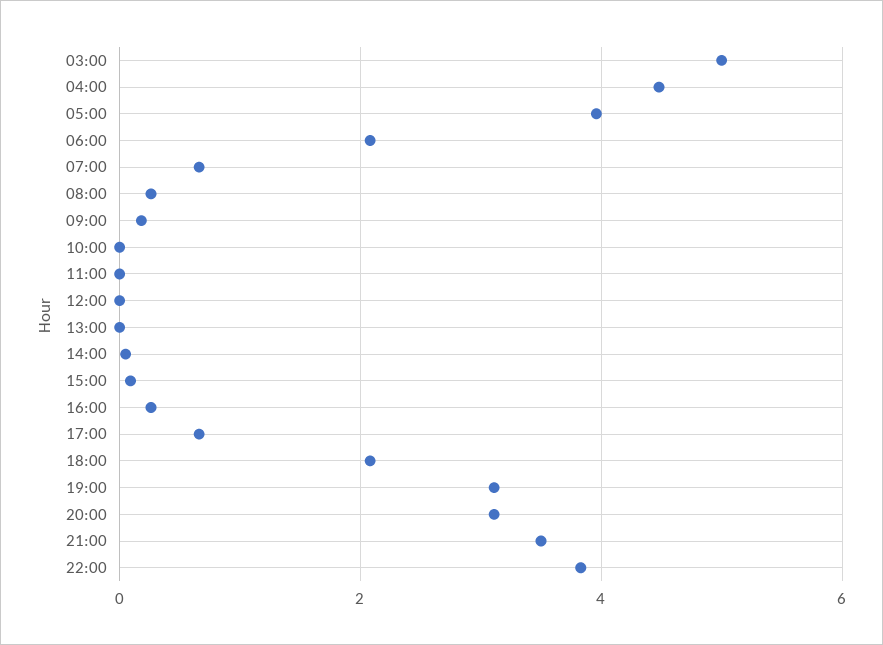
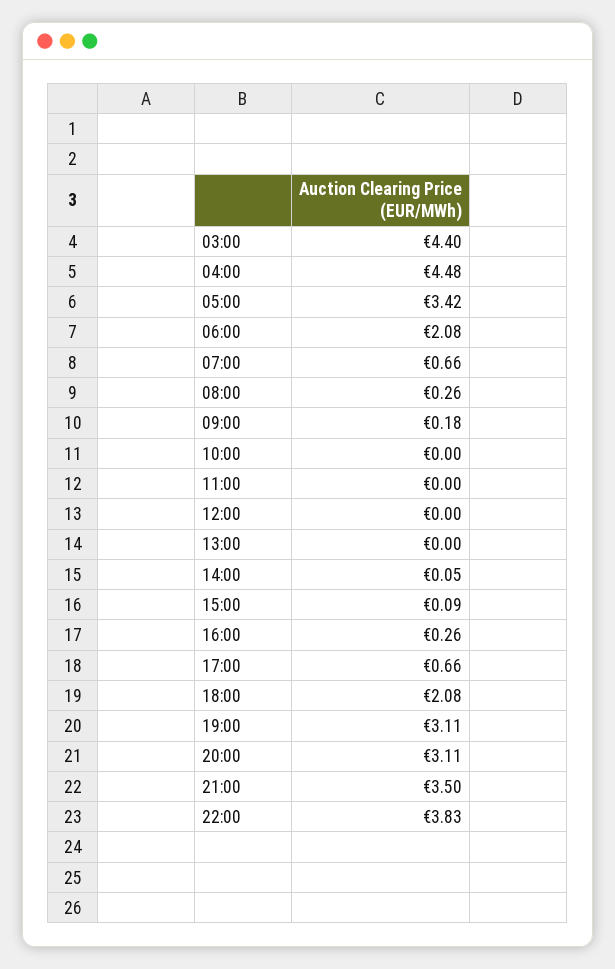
03:00: 5 -> 4.4
05:00: 4 -> 3.42

